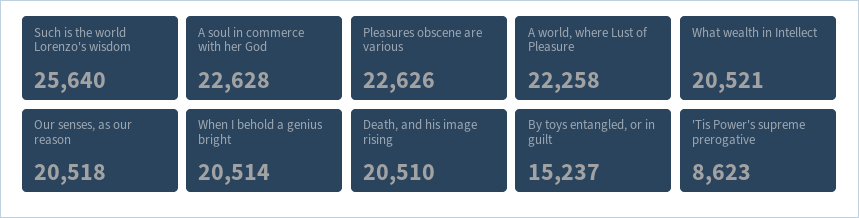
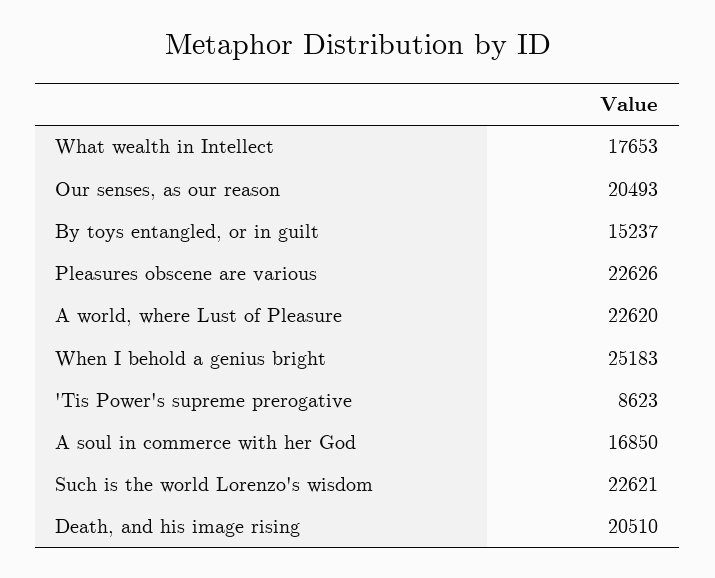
Such is the world Lorenzo's wisdom: 25640 -> 22621
A soul in commerce with her God: 22628 -> 16850
A world, where Lust of Pleasure: 22258 -> 22620
What wealth in Intellect: 20521 -> 17653
Our senses, as our reason: 20518 -> 20493
When I behold a genius bright: 20514 -> 25183

